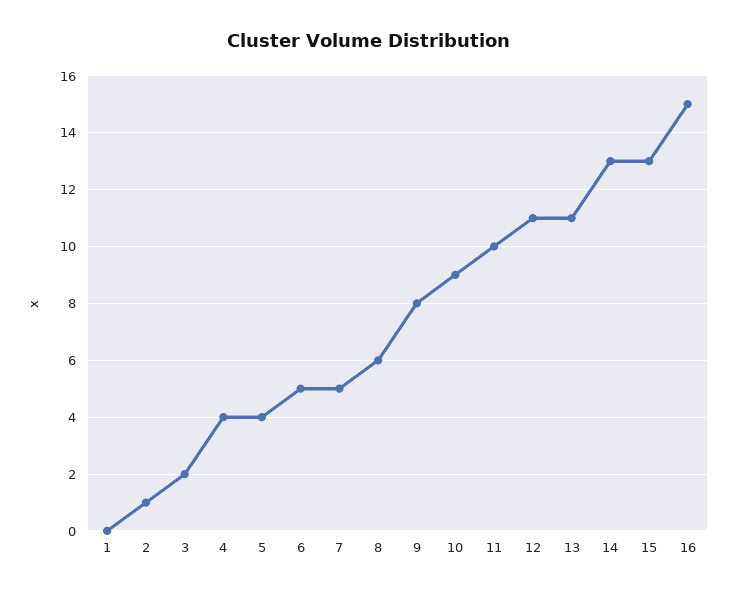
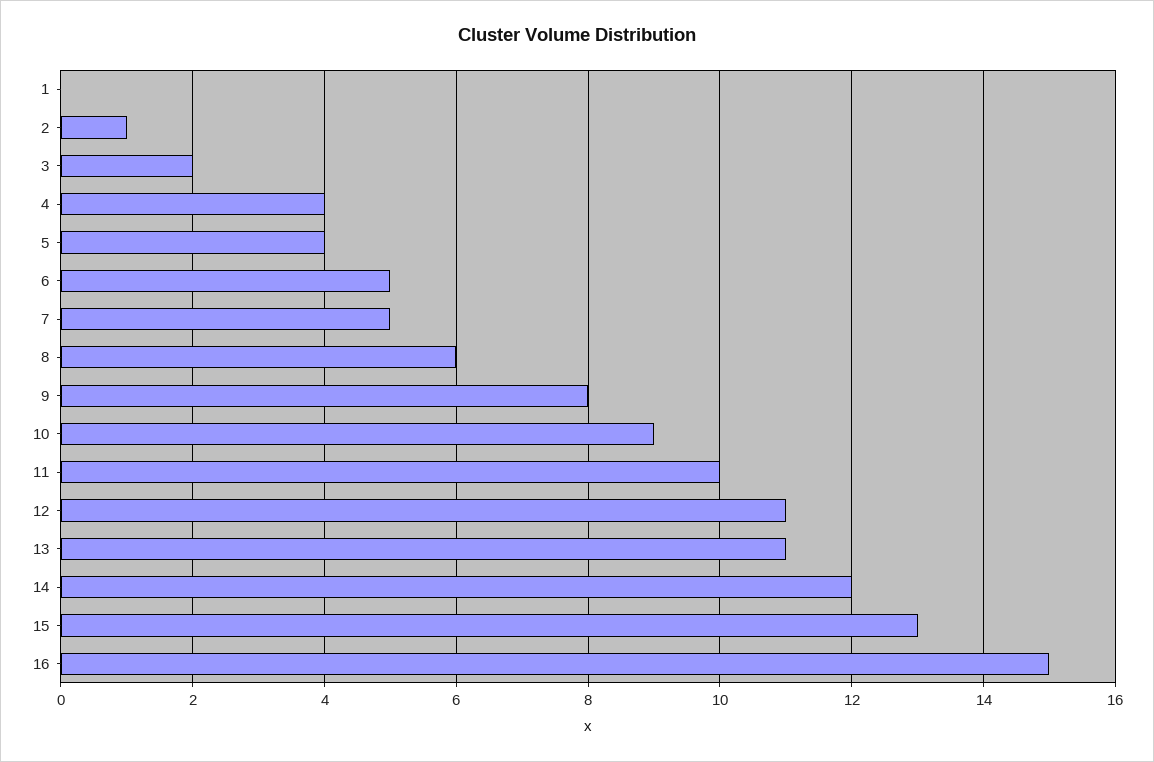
14: 13 -> 12

